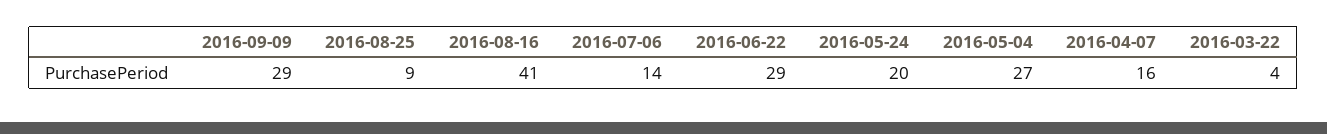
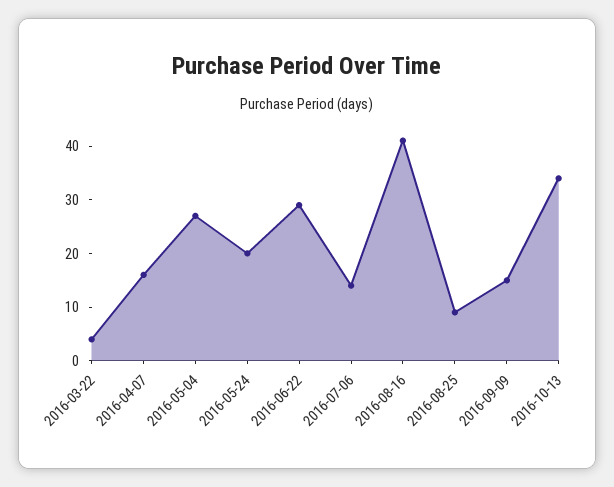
2016-09-09: 29 -> 15
2016-10-13: none -> 35

